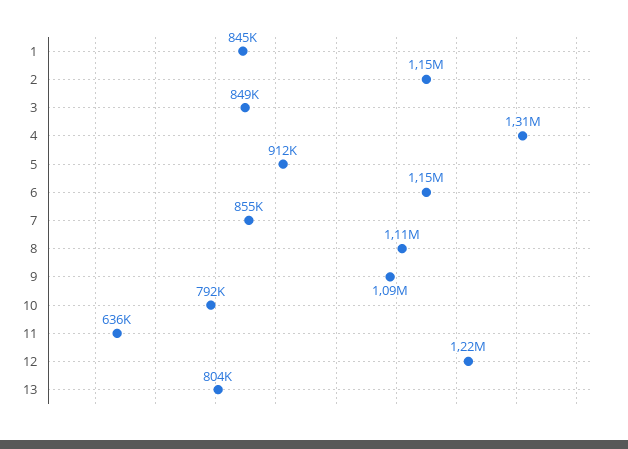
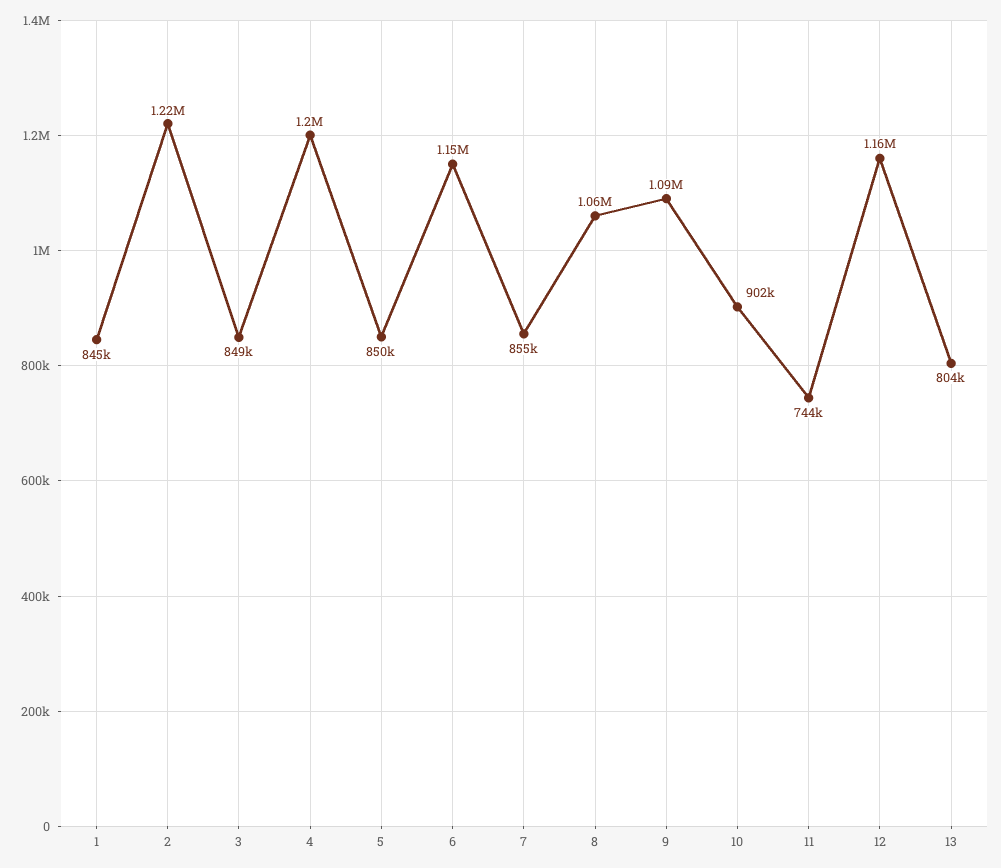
2: 1150000 -> 1220000
4: 1310000 -> 1200000
5: 912000 -> 850000
8: 1110000 -> 1060000
10: 792000 -> 902000
11: 636000 -> 744000
12: 1220000 -> 1160000

